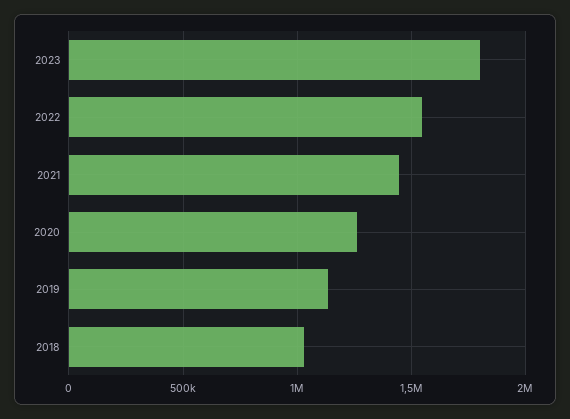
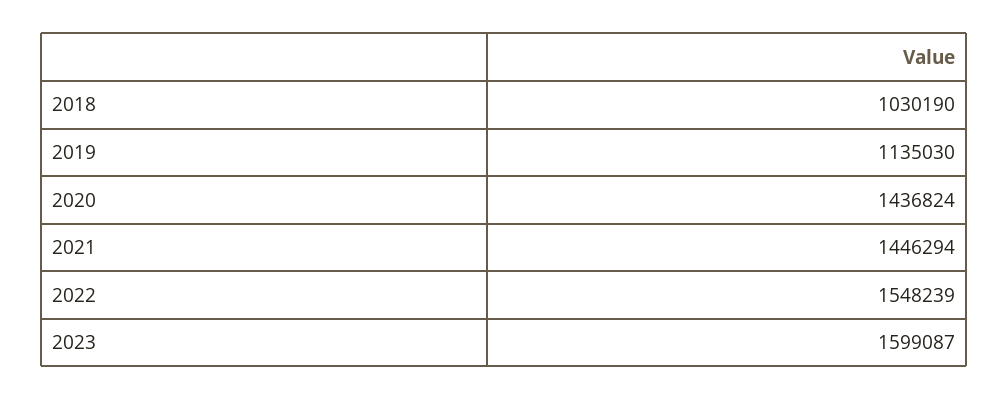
2023: 1800000 -> 1599087
2020: 1250000 -> 1436824

